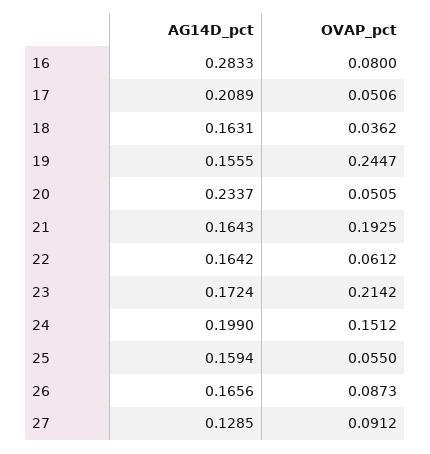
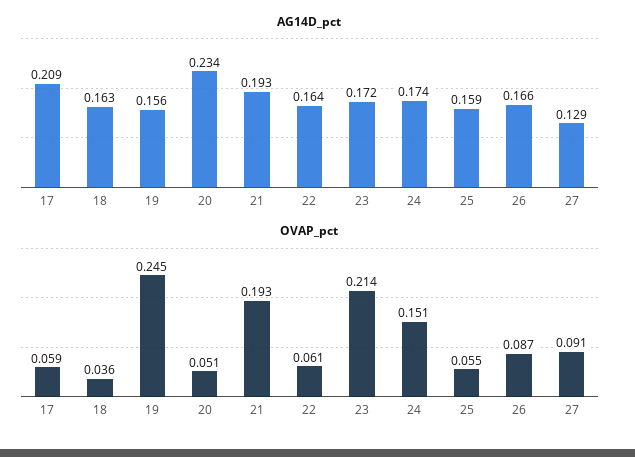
AG14D_pct, 16: 0.2833 -> none
OVAP_pct, 16: 0.08 -> none
OVAP_pct, 17: 0.0506 -> 0.059
AG14D_pct, 21: 0.1643 -> 0.193
AG14D_pct, 24: 0.199 -> 0.174

